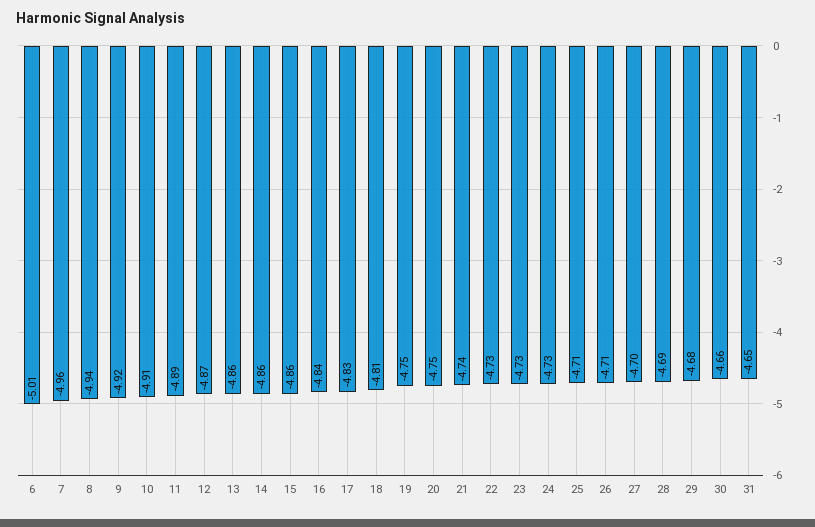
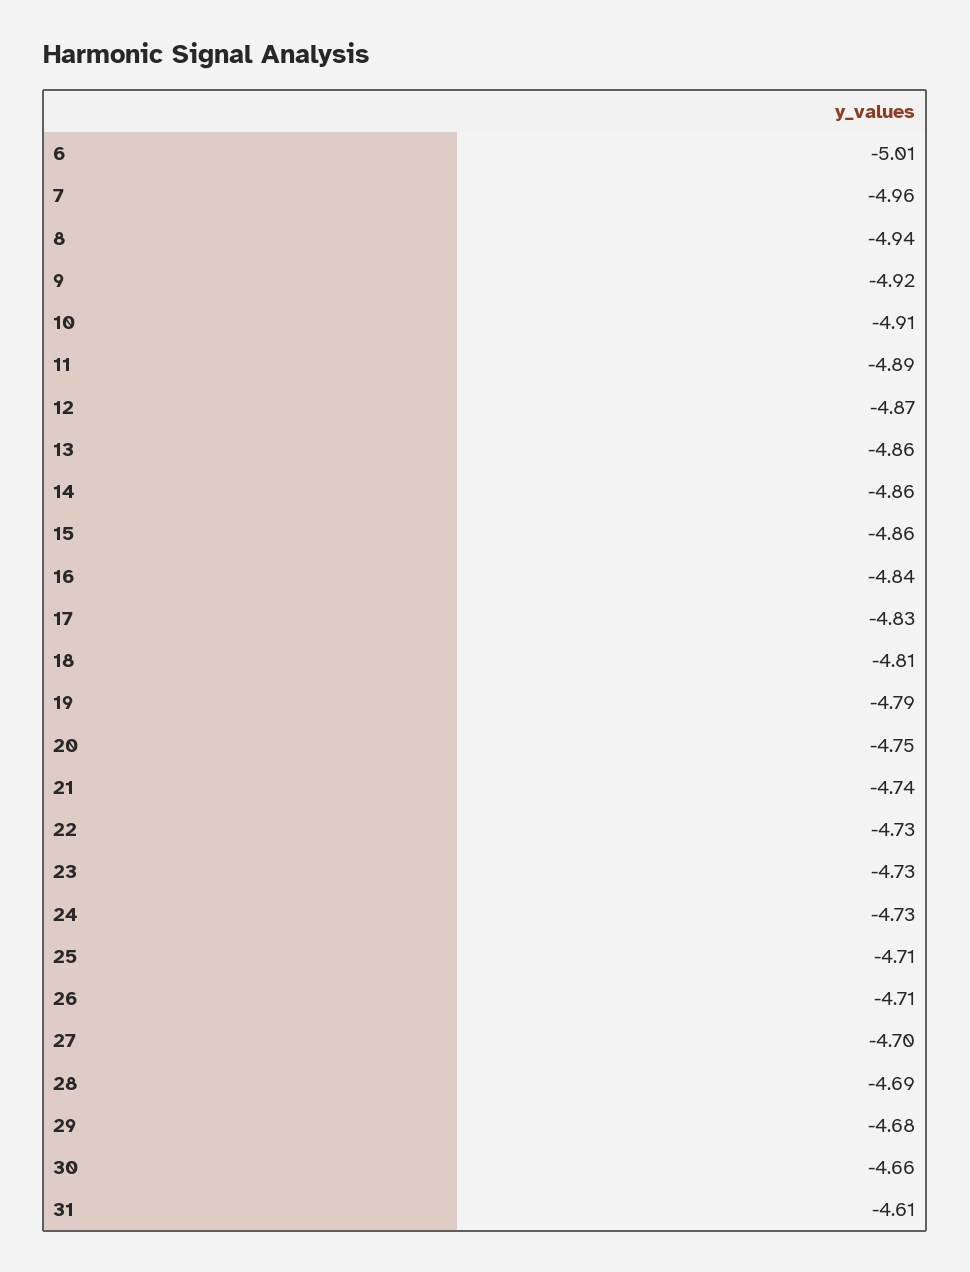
19: -4.75 -> -4.79
31: -4.65 -> -4.61

